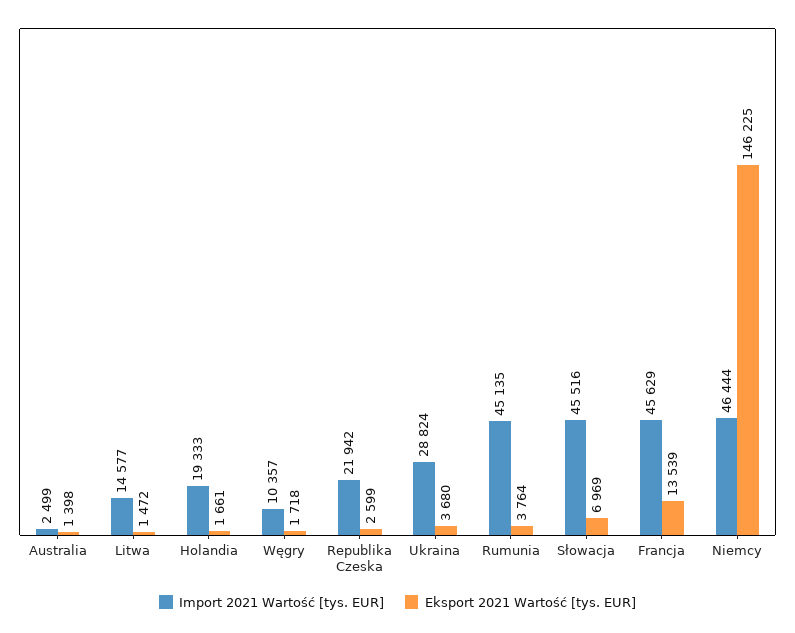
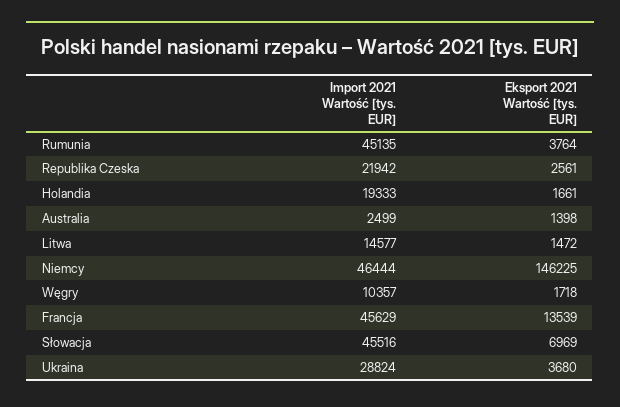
Eksport 2021 Wartość [tys. EUR], Republika Czeska: 2599 -> 2561

